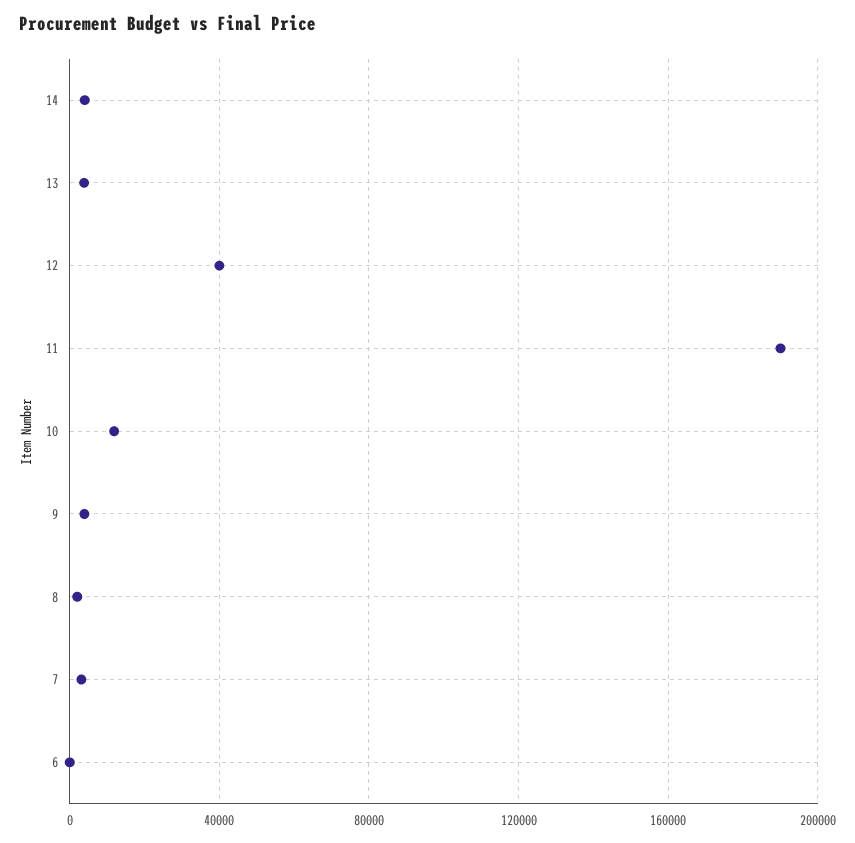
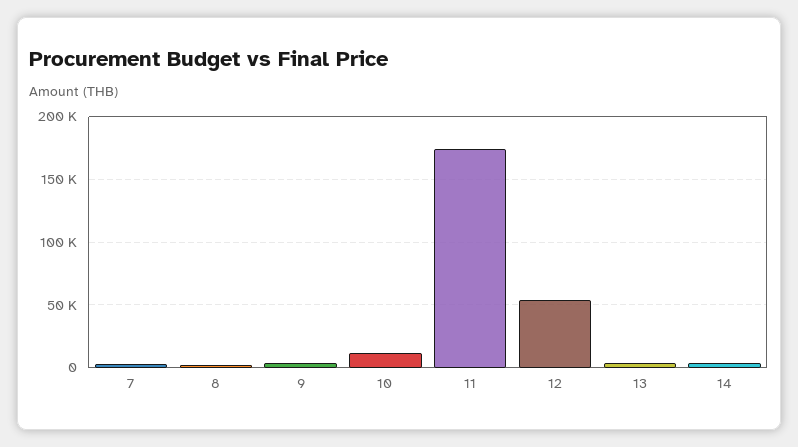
12: 40000 -> 55000
11: 190000 -> 175000
6: 0 -> none

